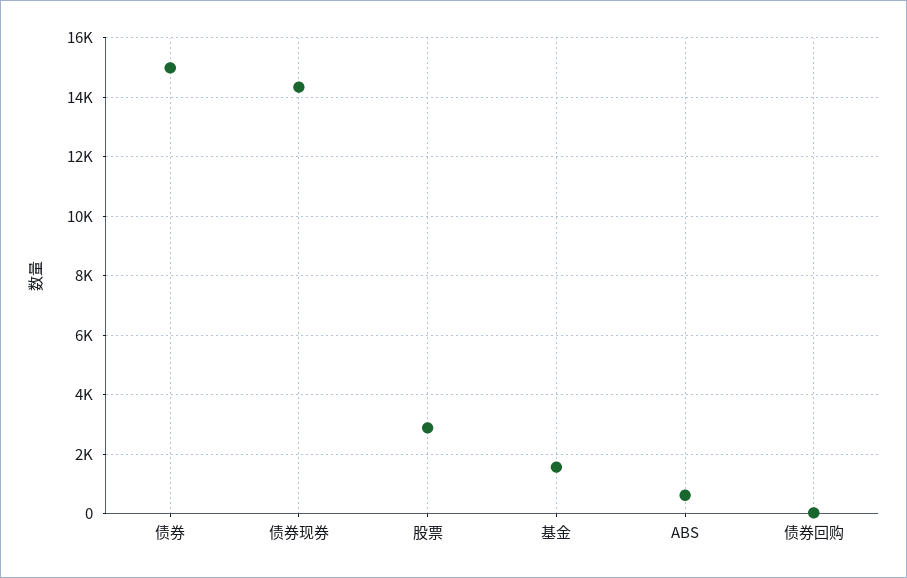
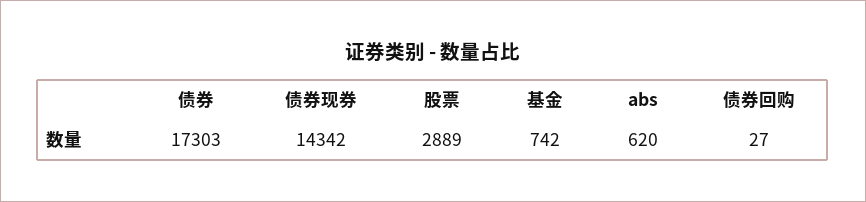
债券: 15000 -> 17303
基金: 1500 -> 742

